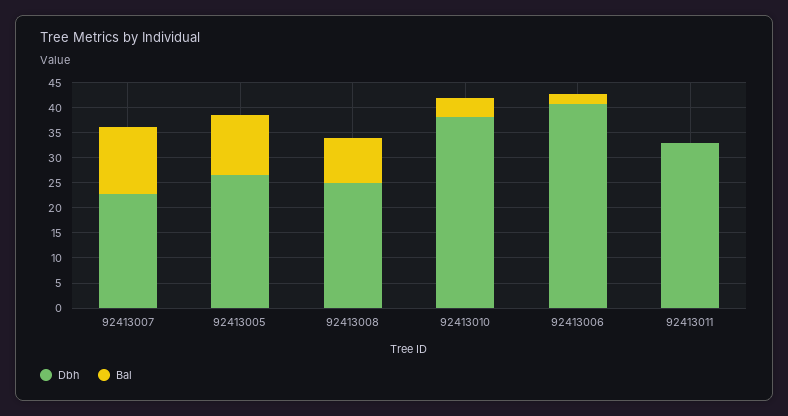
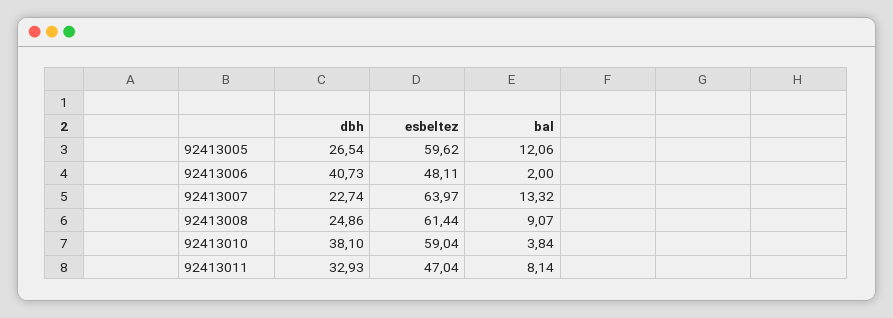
Bal, 92413011: 0 -> 8.14
esbeltez, 92413005: none -> 59.62
esbeltez, 92413006: none -> 48.11
esbeltez, 92413007: none -> 63.97
esbeltez, 92413008: none -> 61.44
esbeltez, 92413010: none -> 59.04
esbeltez, 92413011: none -> 47.04

